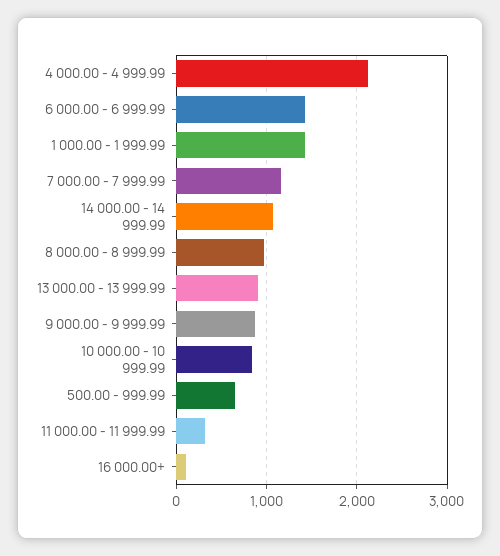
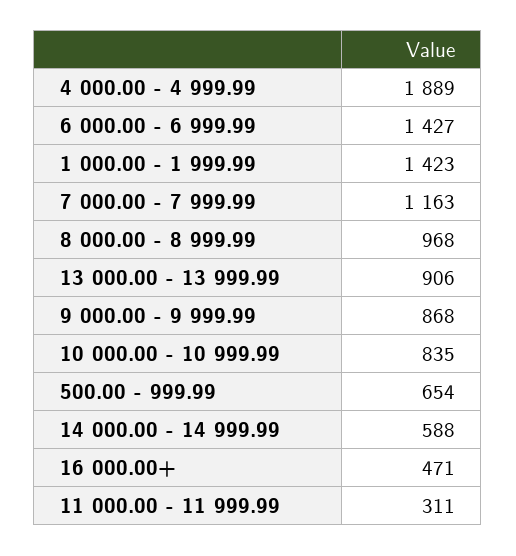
4 000.00 - 4 999.99: 2100 -> 1889
14 000.00 - 14 999.99: 1100 -> 588
16 000.00+: 100 -> 471

